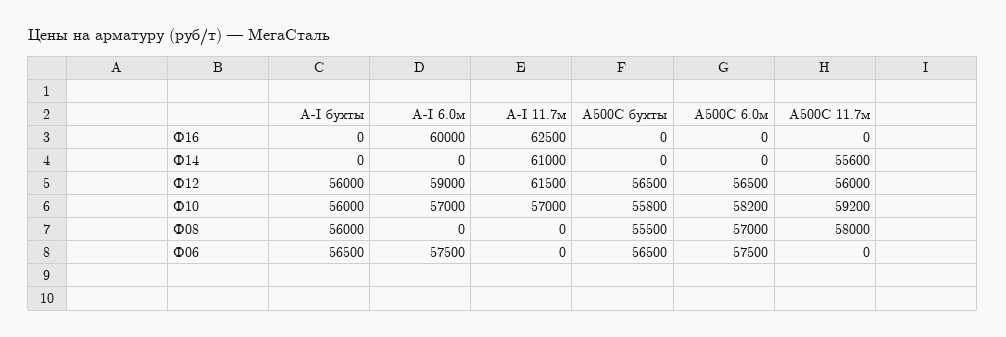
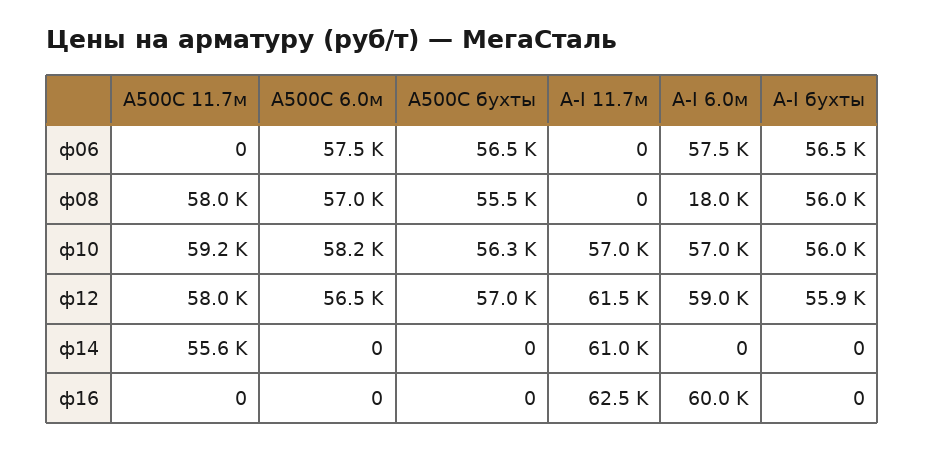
А-I бухты, Ф12: 56000 -> 55900
А500С бухты, Ф12: 56500 -> 57000
А500С 11.7м, Ф12: 56000 -> 58000
А500С бухты, Ф10: 55800 -> 56300
А-I 6.0м, Ф08: 0 -> 18000

